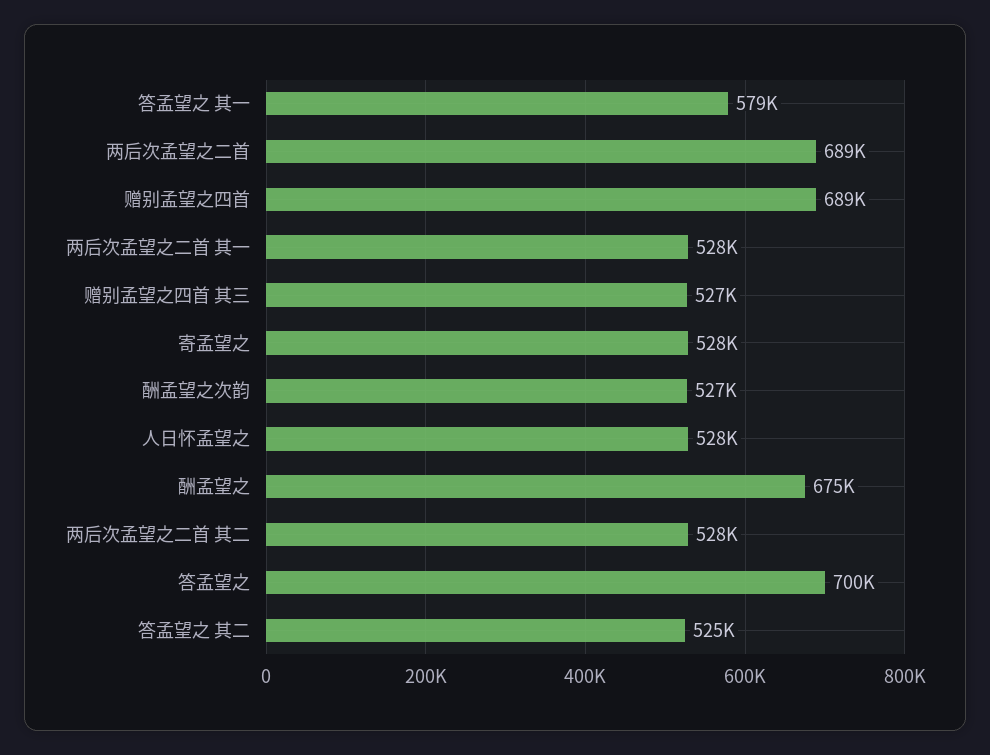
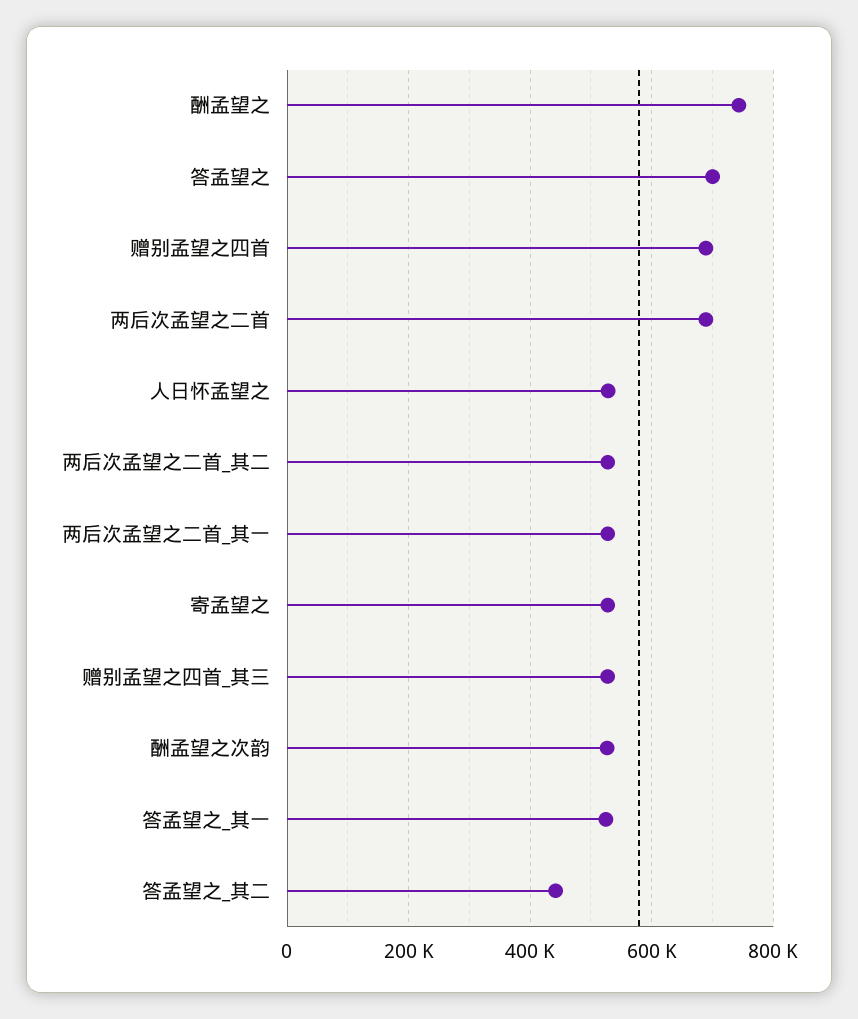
答孟望之 其一: 579000 -> 520000
酬孟望之: 675000 -> 740000
答孟望之 其二: 525000 -> 440000

